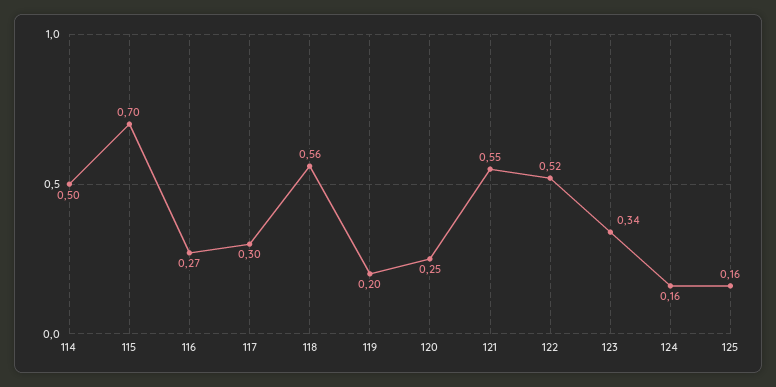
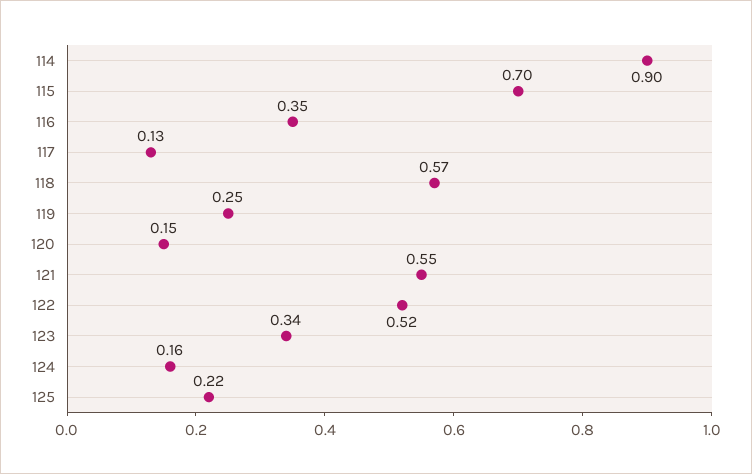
114: 0.5 -> 0.9
116: 0.27 -> 0.35
117: 0.3 -> 0.13
118: 0.56 -> 0.57
119: 0.2 -> 0.25
120: 0.25 -> 0.15
125: 0.16 -> 0.22

